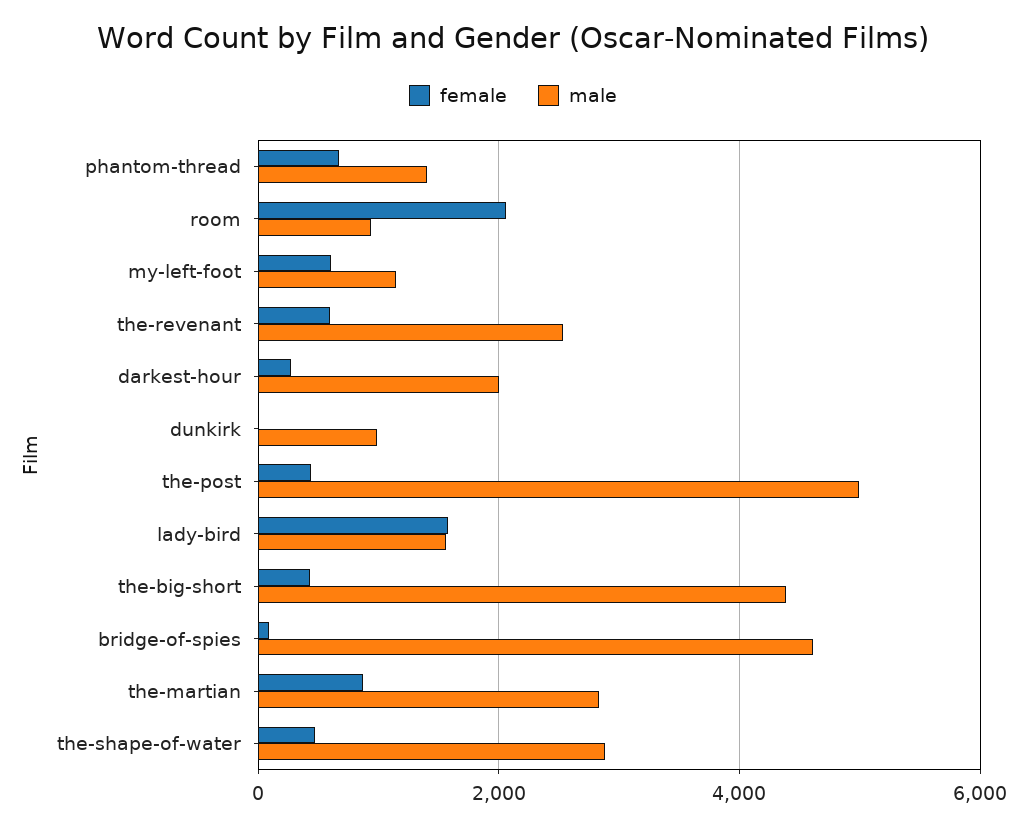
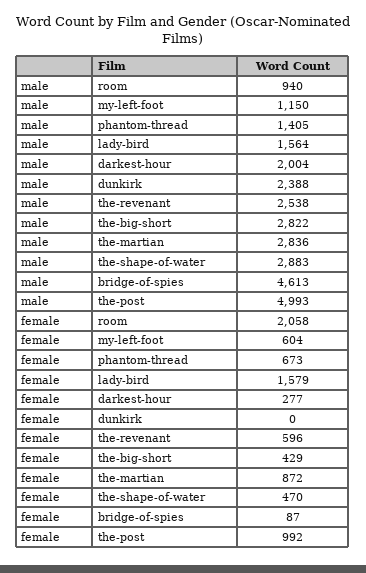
male, dunkirk: 1000 -> 2388
female, the-post: 400 -> 992
male, the-big-short: 4400 -> 2822

